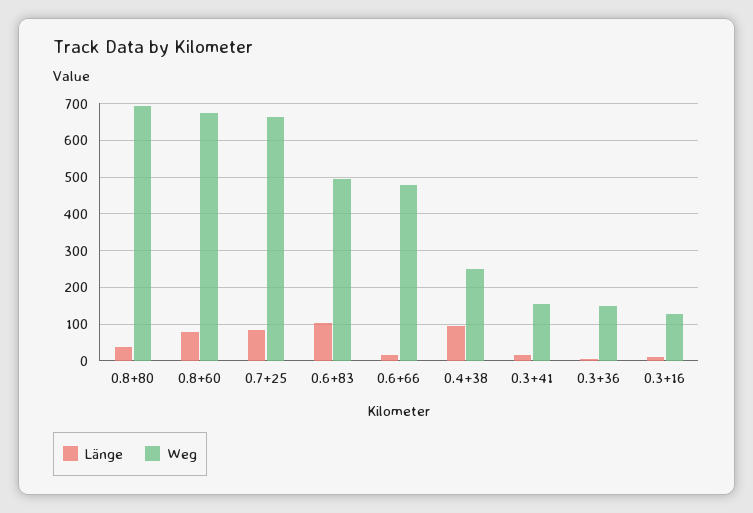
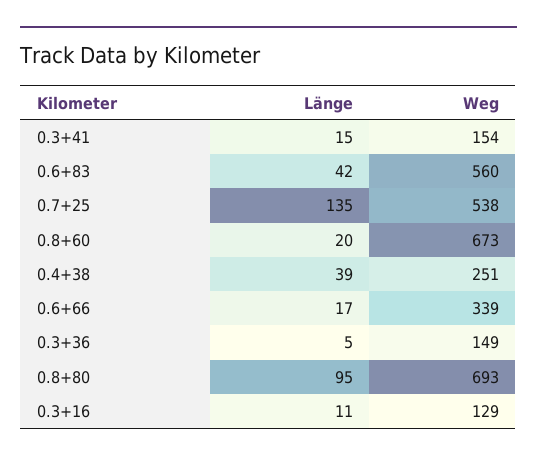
Länge, 0.8+80: 40 -> 95
Länge, 0.8+60: 80 -> 20
Länge, 0.7+25: 80 -> 135
Weg, 0.7+25: 660 -> 538
Länge, 0.6+83: 100 -> 42
Weg, 0.6+83: 500 -> 560
Weg, 0.6+66: 480 -> 339
Länge, 0.4+38: 100 -> 39

